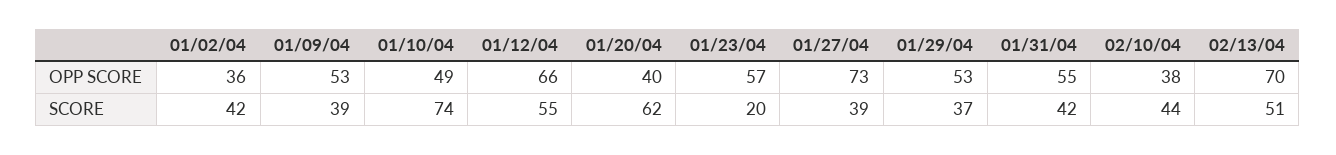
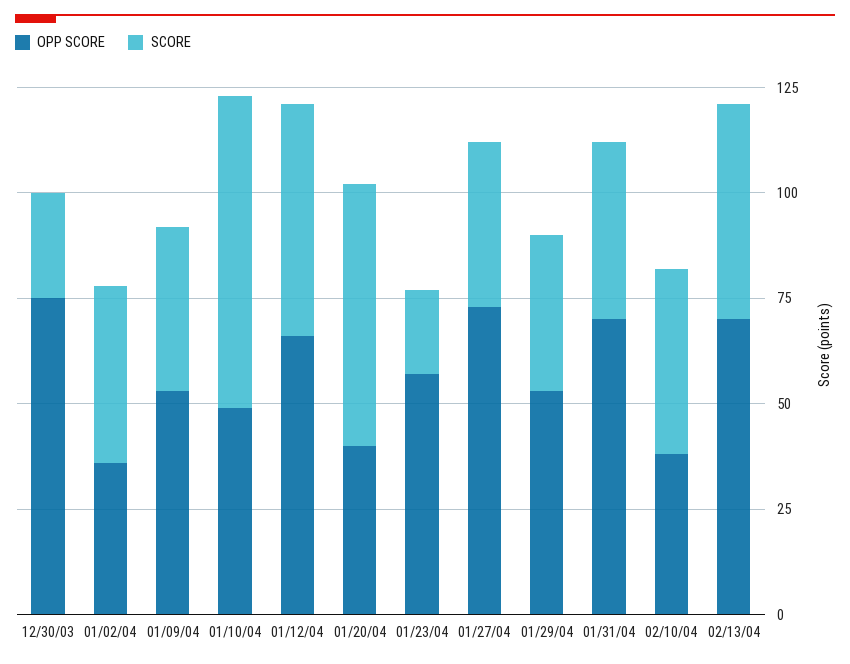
OPP SCORE, 01/31/04: 55 -> 70
OPP SCORE, 12/30/03: none -> 75
SCORE, 12/30/03: none -> 25

